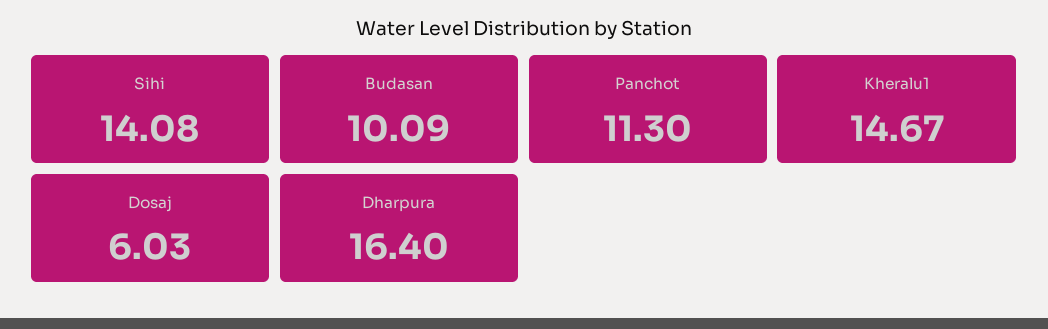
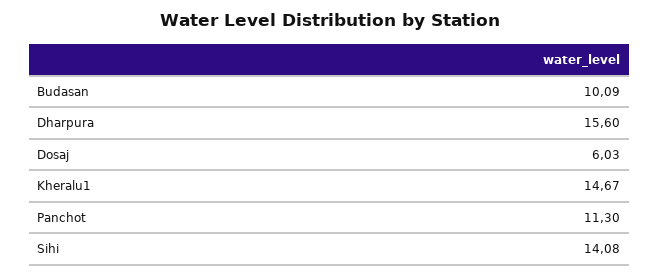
Dharpura: 16.4 -> 15.6

